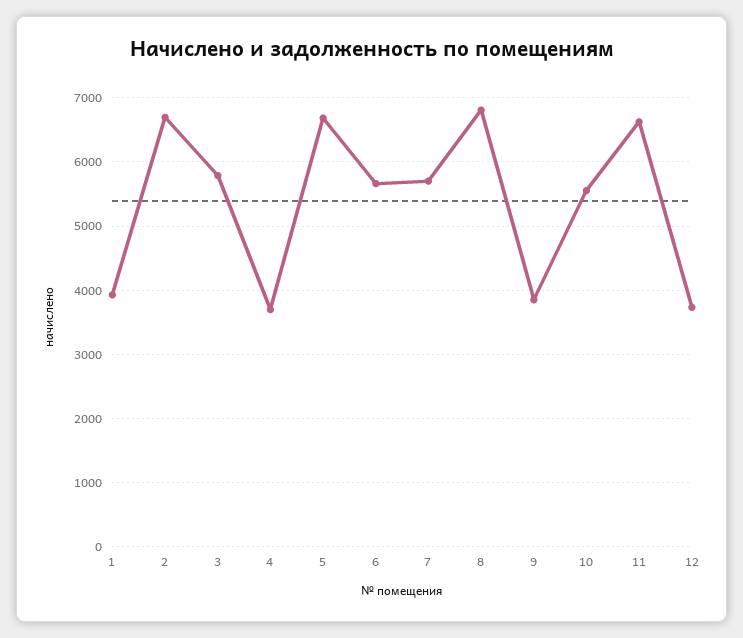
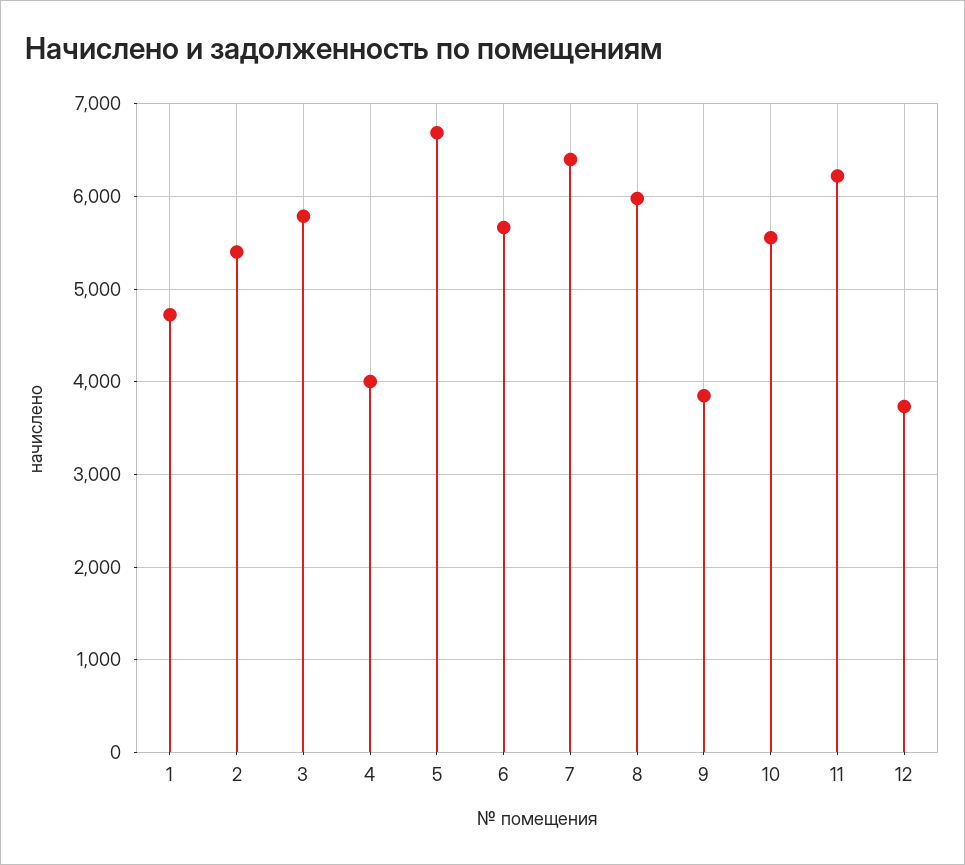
1: 3900 -> 4700
2: 6700 -> 5400
4: 3700 -> 4000
7: 5700 -> 6400
8: 6800 -> 6000
11: 6600 -> 6200

